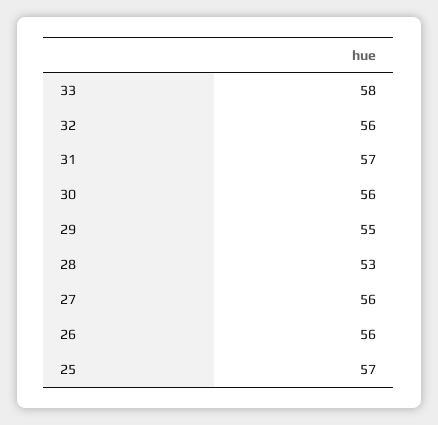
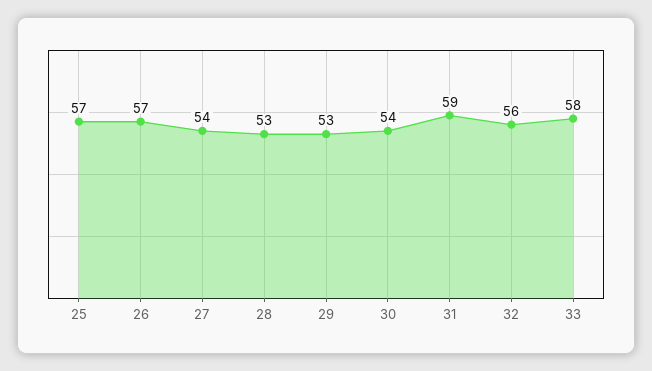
31: 57 -> 59
30: 56 -> 54
29: 55 -> 53
27: 56 -> 54
26: 56 -> 57

